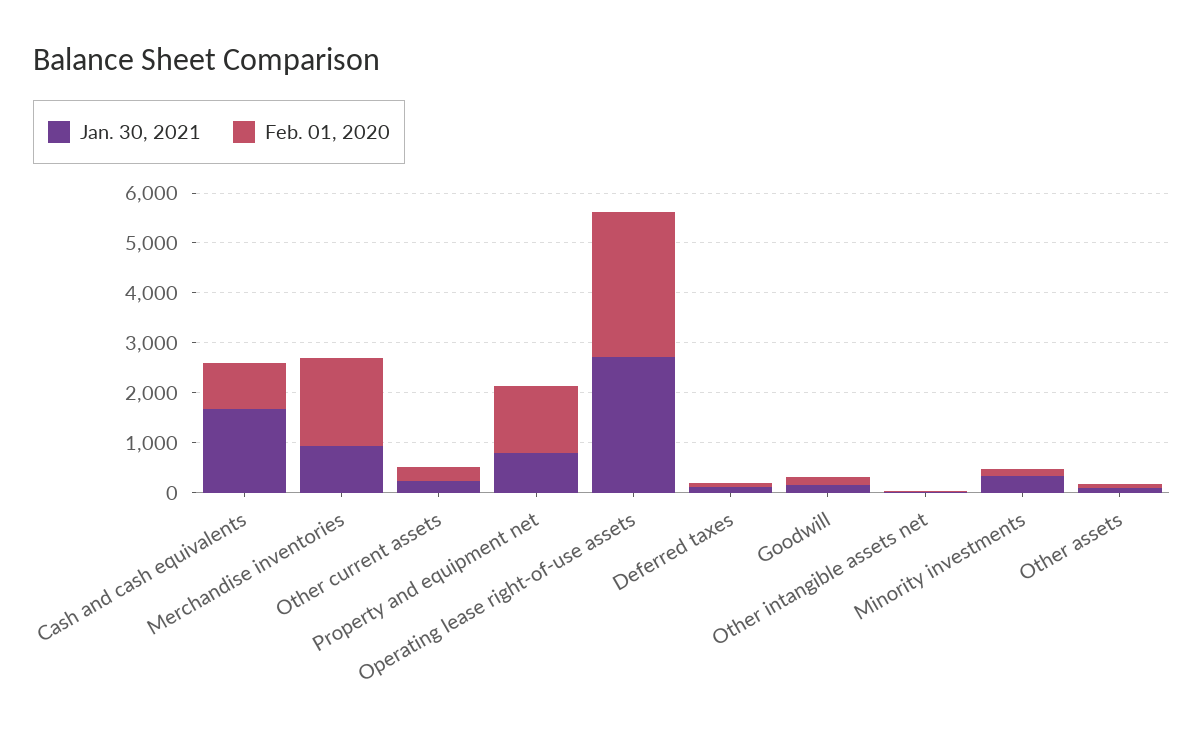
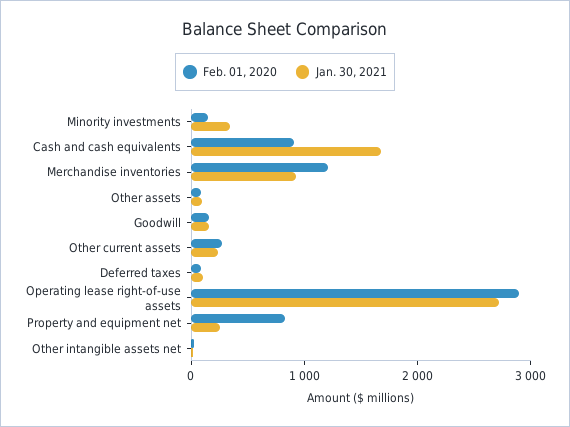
Feb. 01, 2020, Merchandise inventories: 1800 -> 1200
Jan. 30, 2021, Property and equipment net: 800 -> 200
Feb. 01, 2020, Property and equipment net: 1400 -> 800

